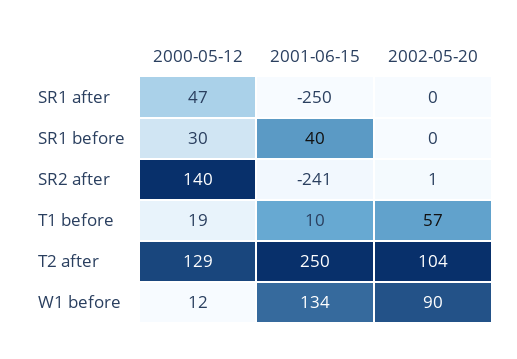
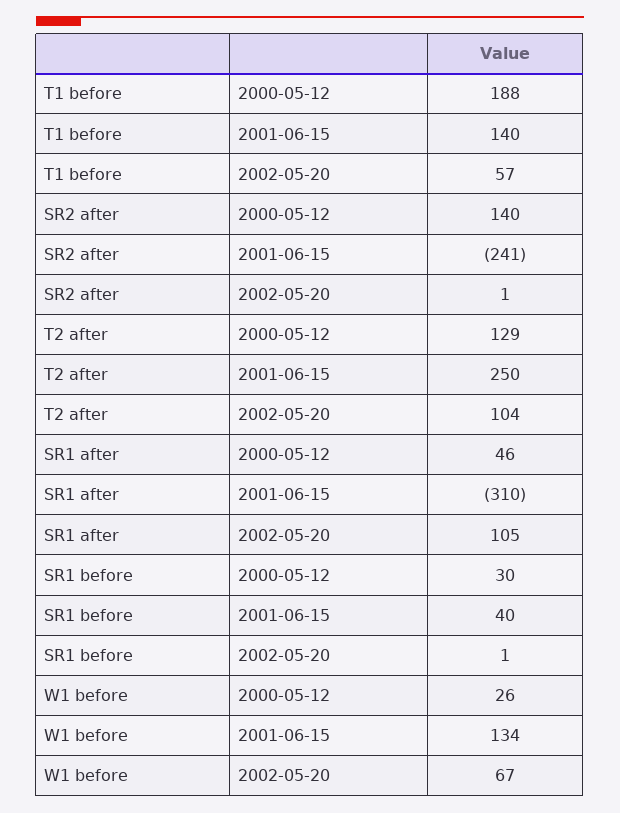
2000-05-12, SR1 after: 47 -> 46
2001-06-15, SR1 after: -250 -> -310
2002-05-20, SR1 after: 0 -> 105
2002-05-20, SR1 before: 0 -> 1
2000-05-12, T1 before: 19 -> 188
2001-06-15, T1 before: 10 -> 140
2000-05-12, W1 before: 12 -> 26
2002-05-20, W1 before: 90 -> 67

